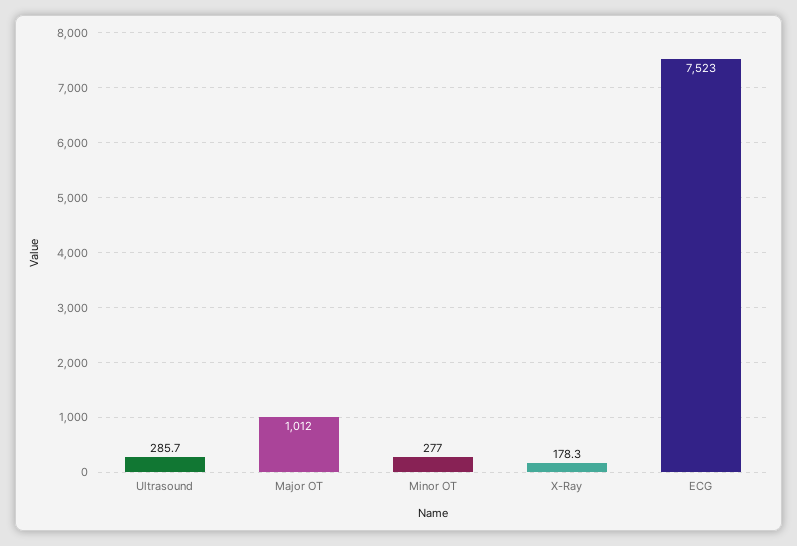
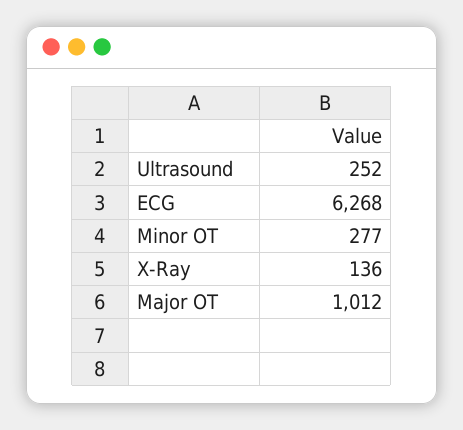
Ultrasound: 285.7 -> 252
X-Ray: 178.3 -> 136
ECG: 7523 -> 6268

